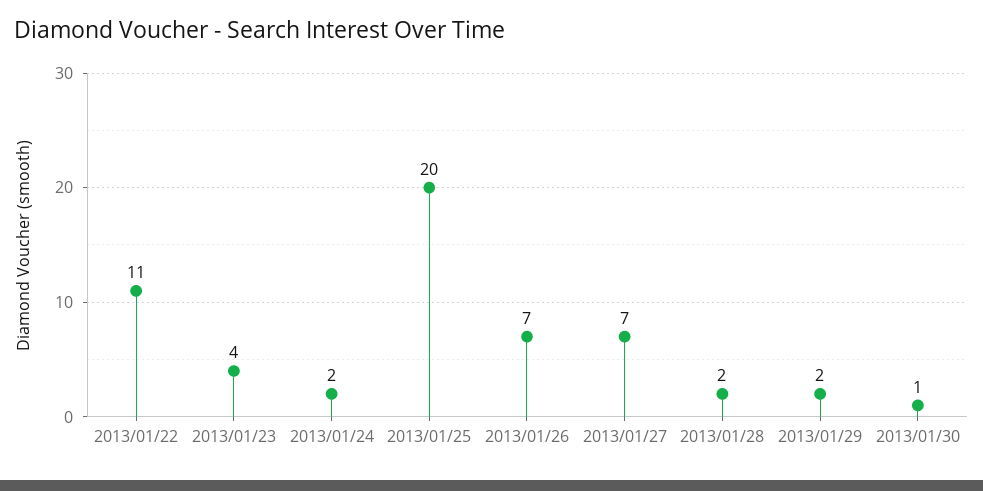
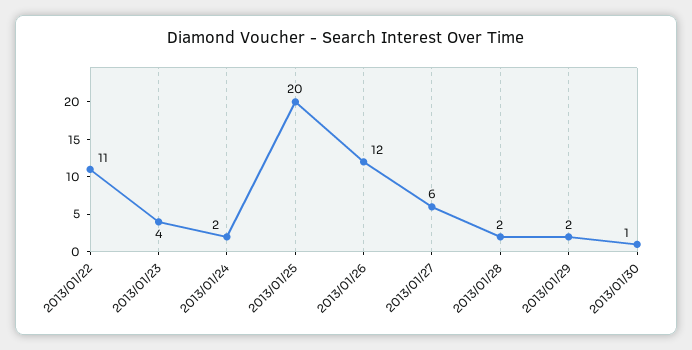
2013/01/26: 7 -> 12
2013/01/27: 7 -> 6

